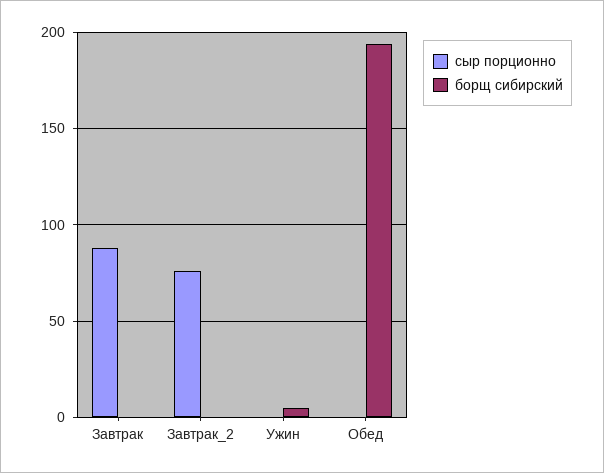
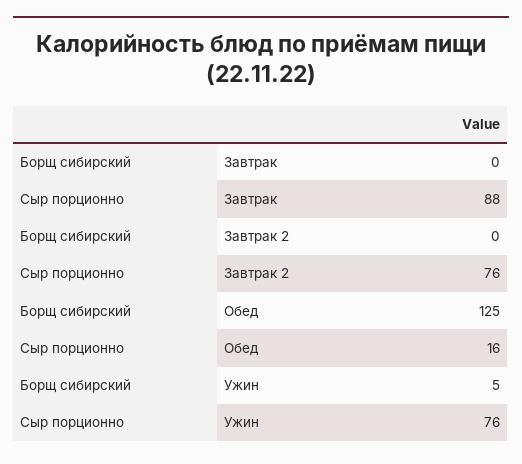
сыр порционно, Ужин: 0 -> 76
сыр порционно, Обед: 0 -> 16
борщ сибирский, Обед: 195 -> 125

